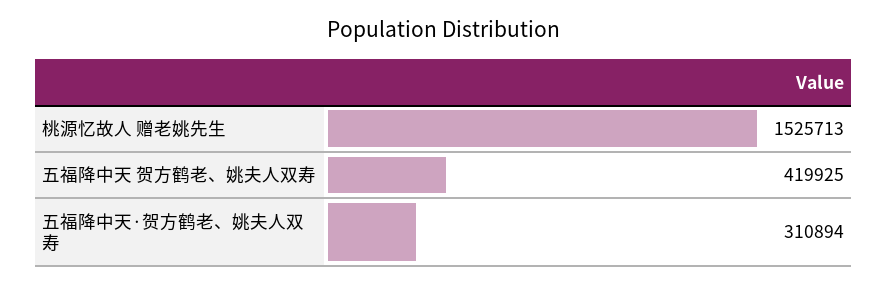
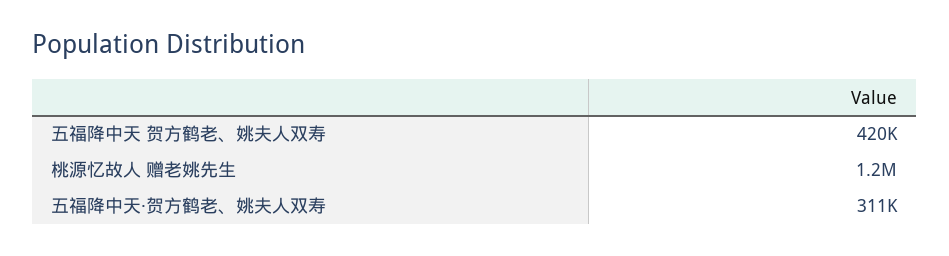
桃源忆故人 赠老姚先生: 1525713 -> 1200000

